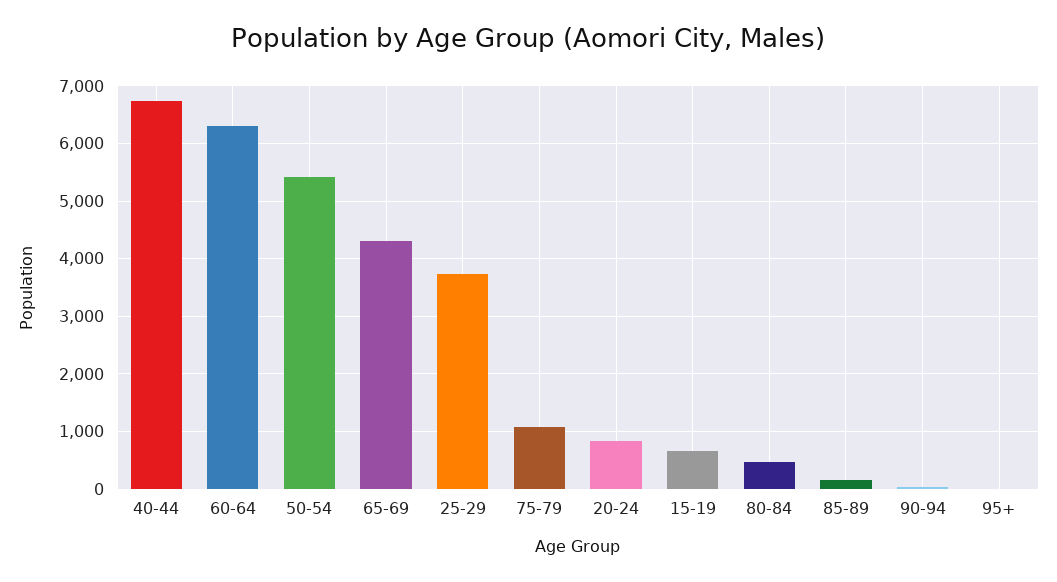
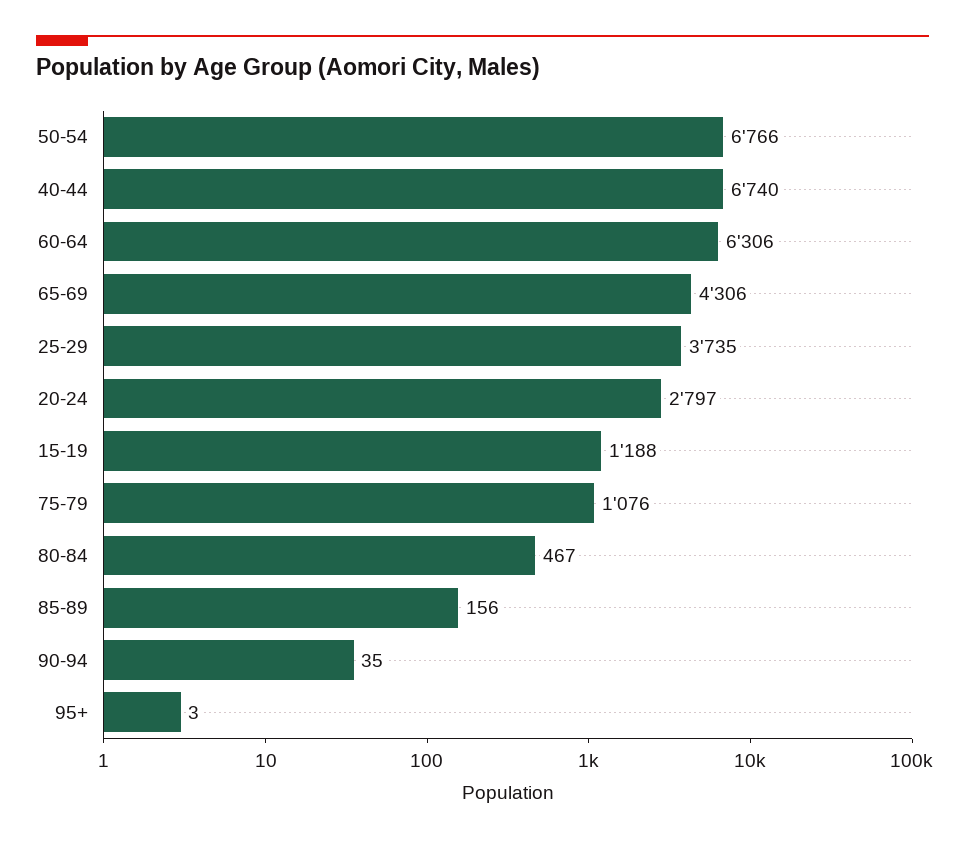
50-54: 5400 -> 6766
20-24: 800 -> 2797
15-19: 600 -> 1188

